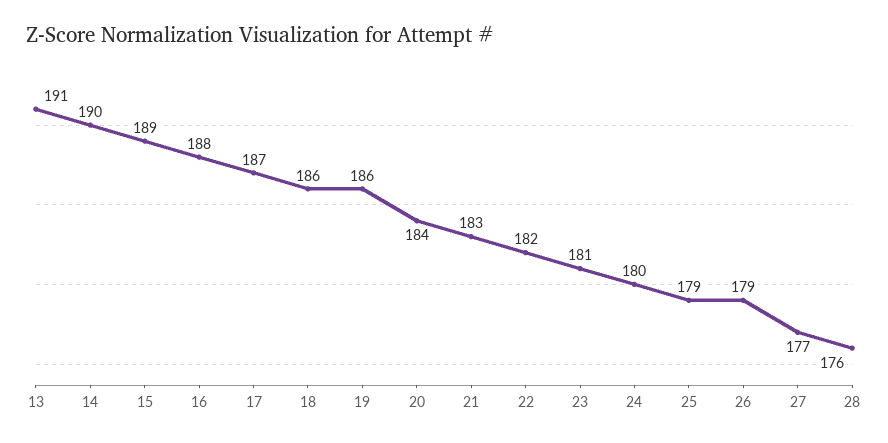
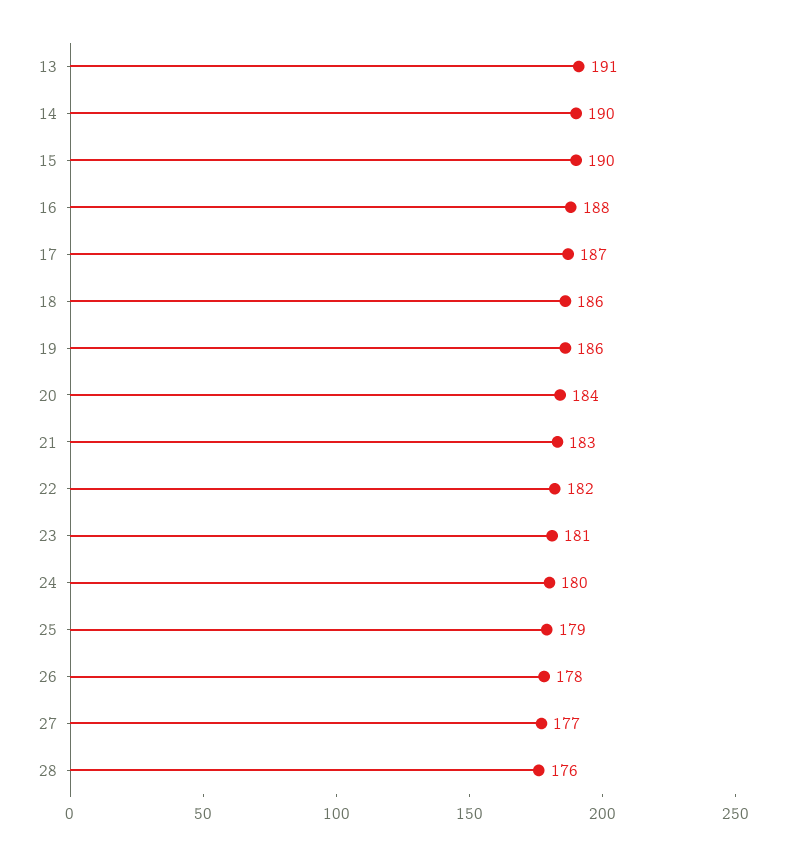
15: 189 -> 190
26: 179 -> 178

